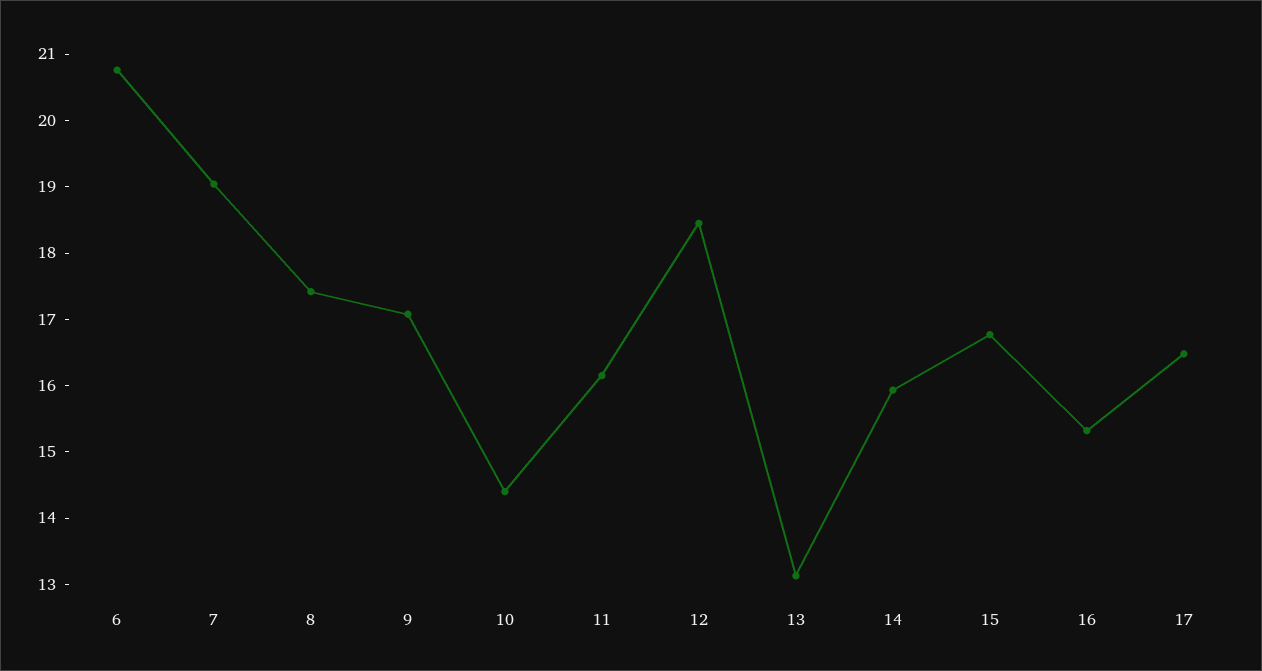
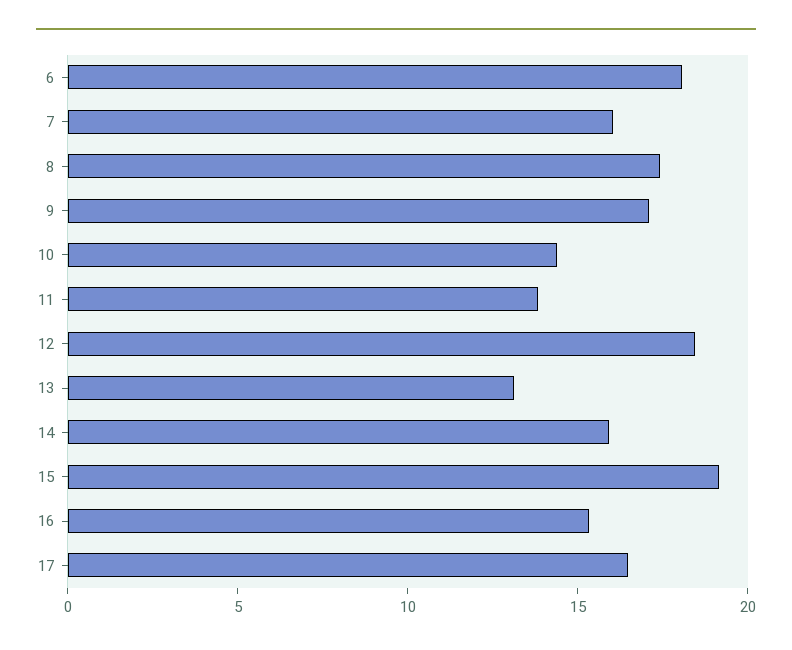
6: 20.8 -> 18
7: 19 -> 16
11: 16.2 -> 14
15: 16.8 -> 19

